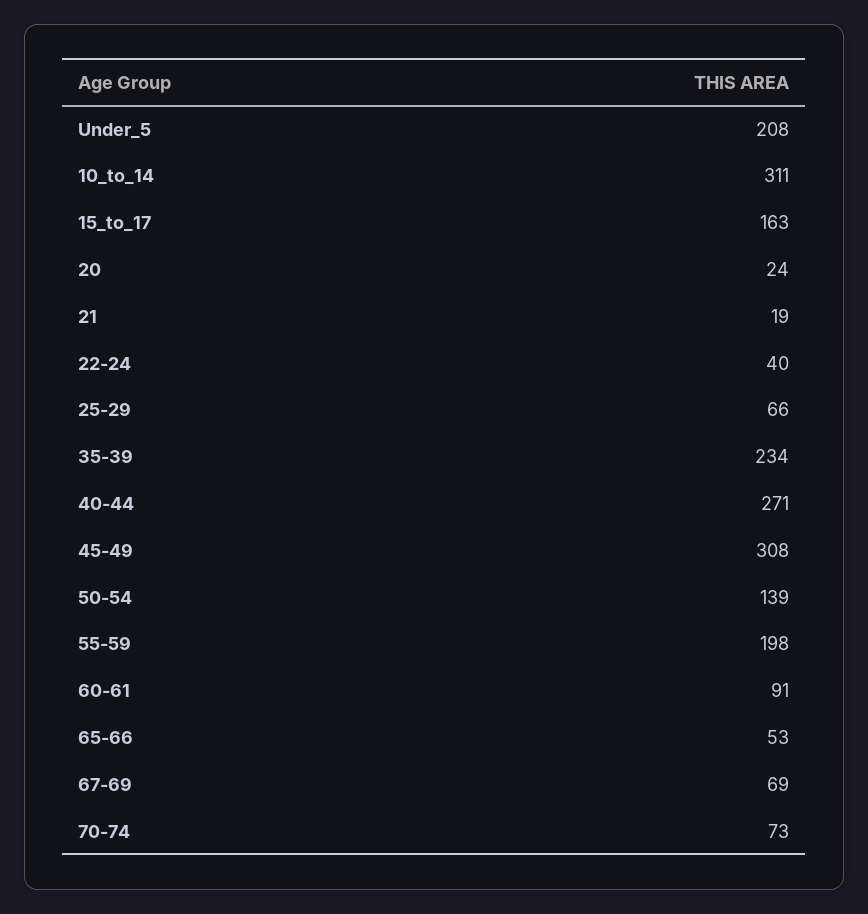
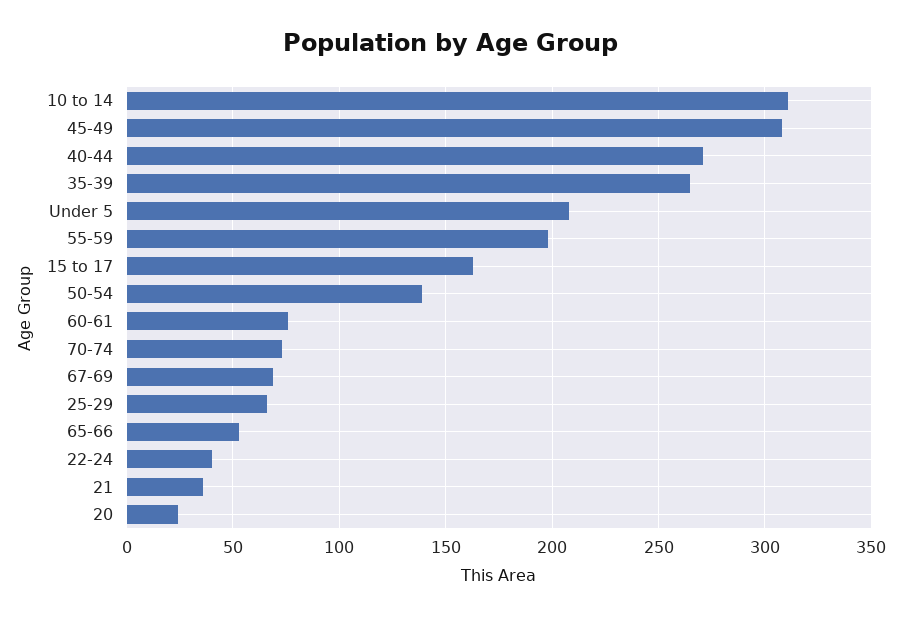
21: 19 -> 35
35-39: 234 -> 265
60-61: 91 -> 75

